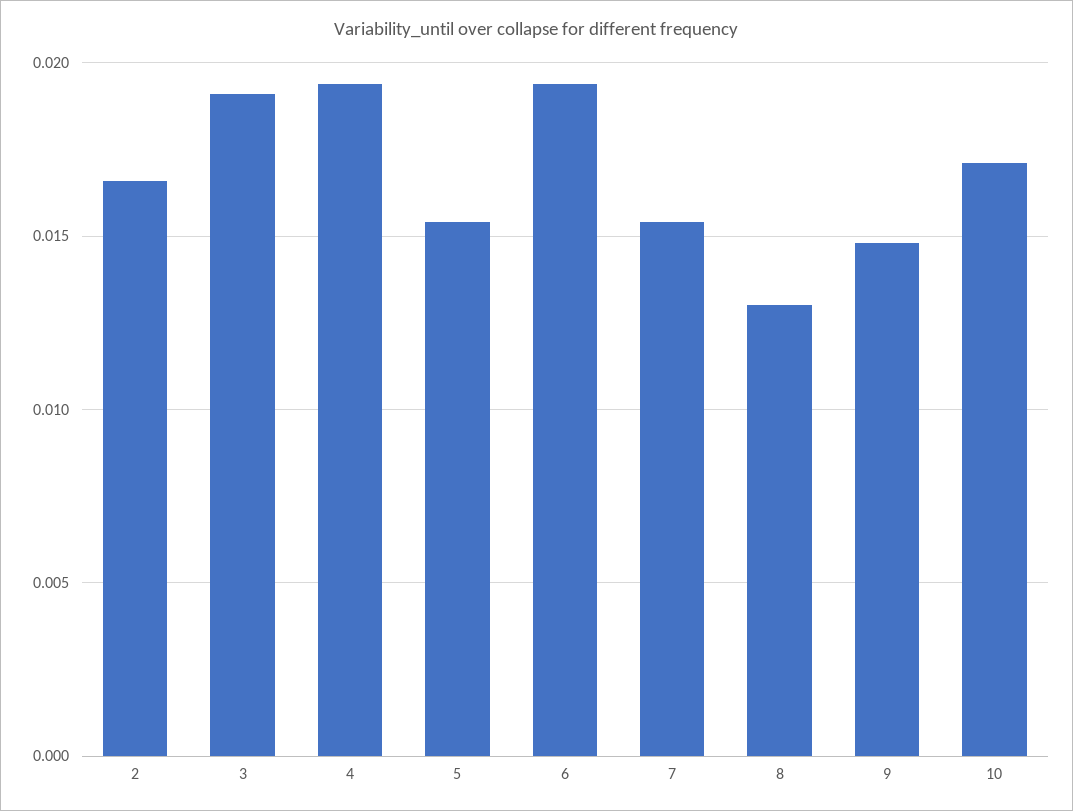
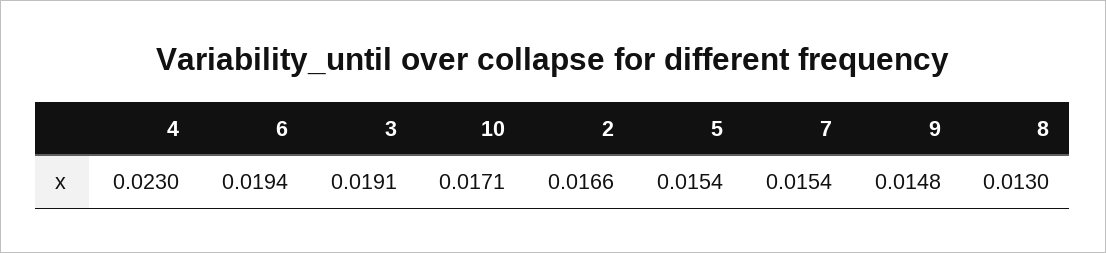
4: 0.0195 -> 0.023

